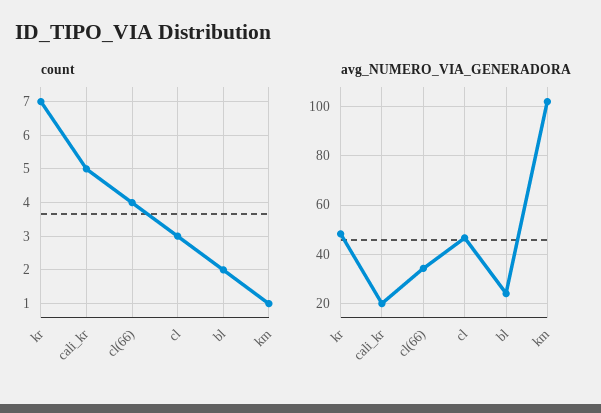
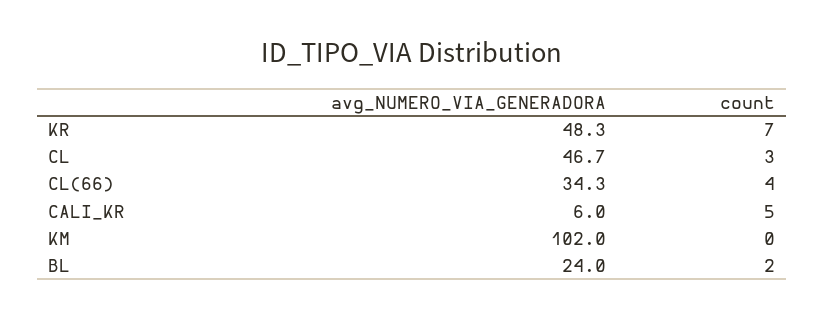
count, km: 1 -> 0
avg_NUMERO_VIA_GENERADORA, cali_kr: 20 -> 6

